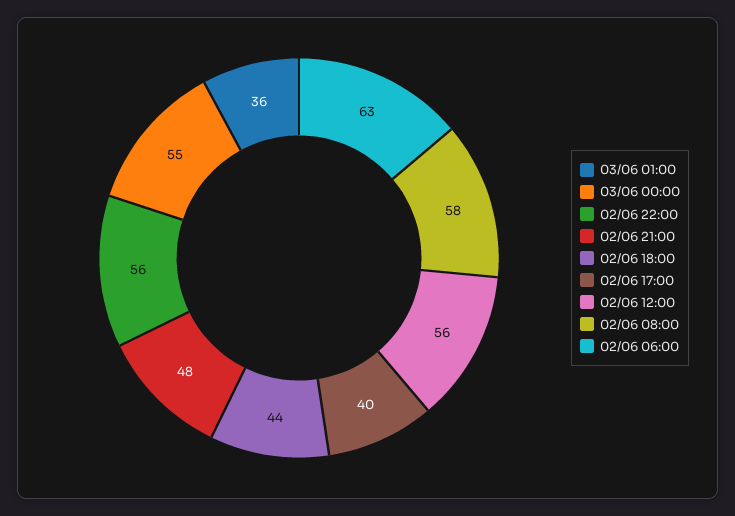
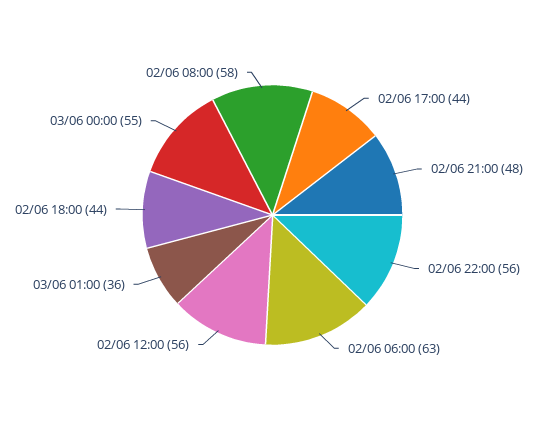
02/06 17:00: 40 -> 44

